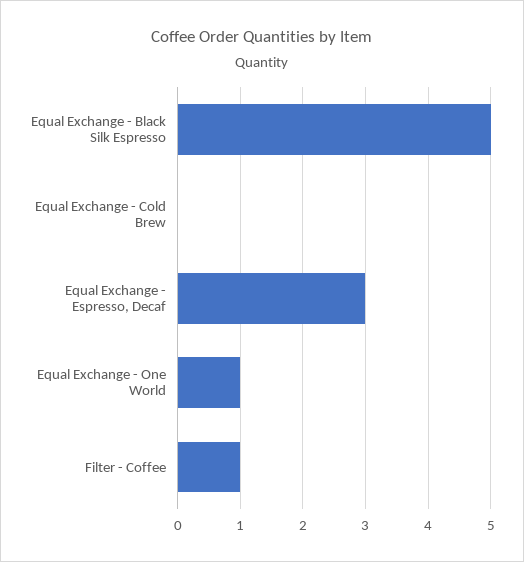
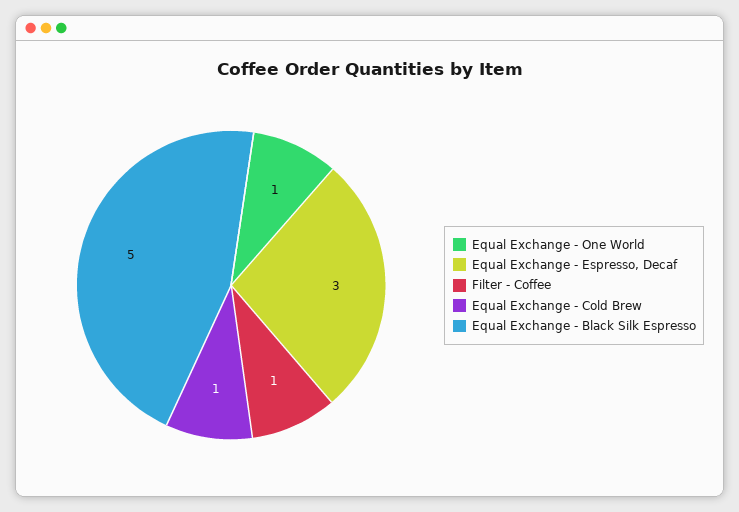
Equal Exchange - Cold Brew: 0 -> 1

